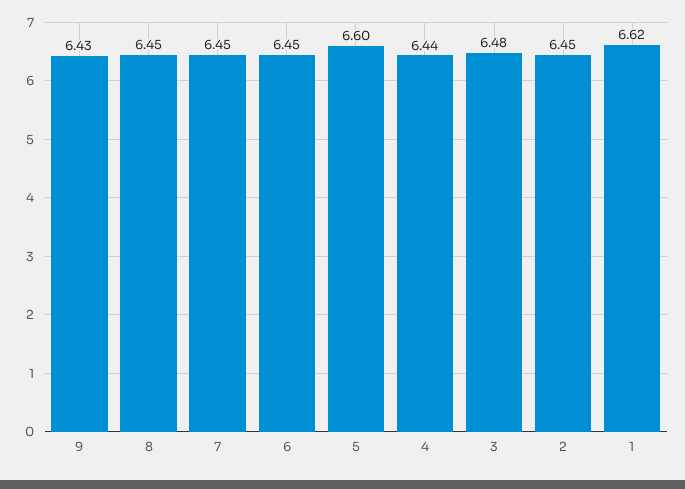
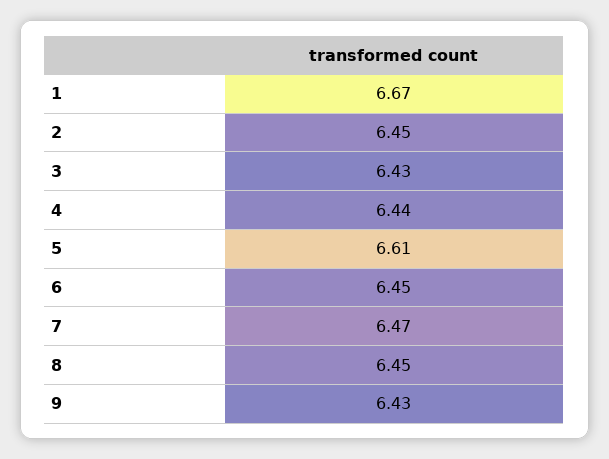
7: 6.45 -> 6.47
5: 6.6 -> 6.61
3: 6.48 -> 6.43
1: 6.62 -> 6.67

